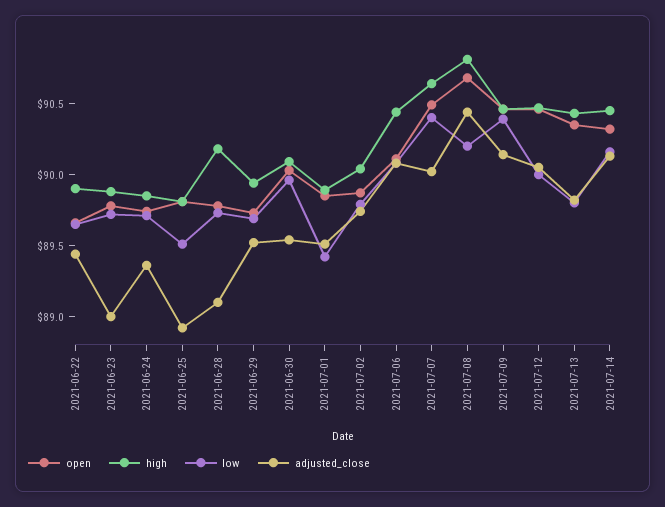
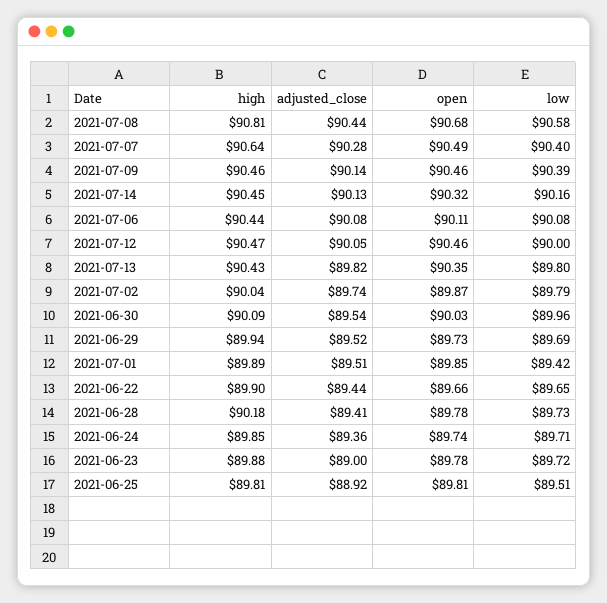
adjusted_close, 2021-06-28: 89.1 -> 89.41
adjusted_close, 2021-07-07: 90 -> 90.28
low, 2021-07-08: 90.2 -> 90.58

